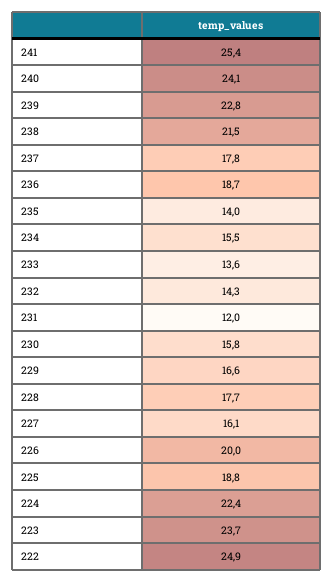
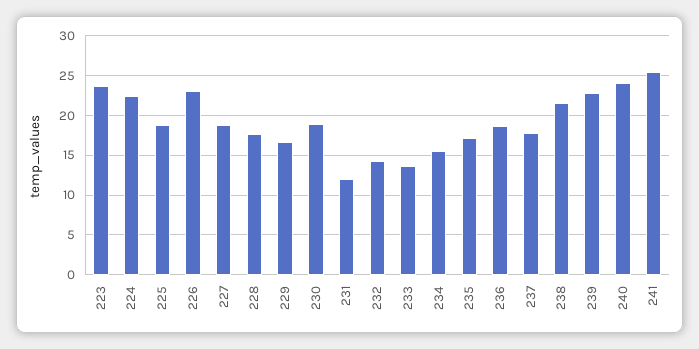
235: 14 -> 17
230: 15.8 -> 19
227: 16.1 -> 19
226: 20 -> 23
222: 24.9 -> none

